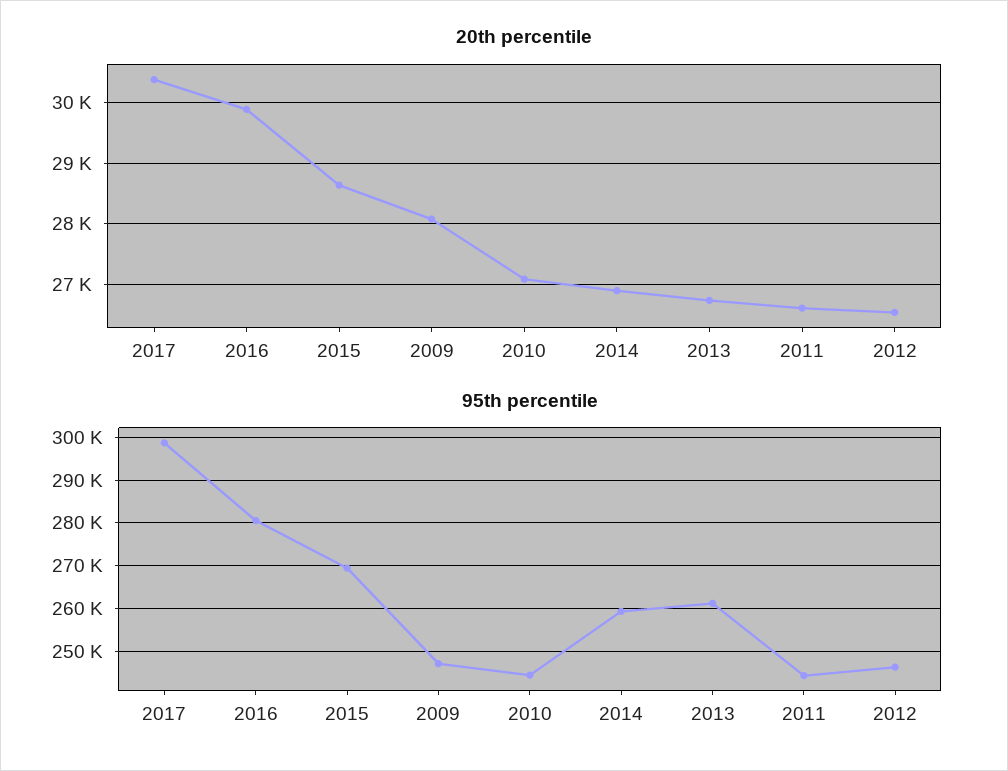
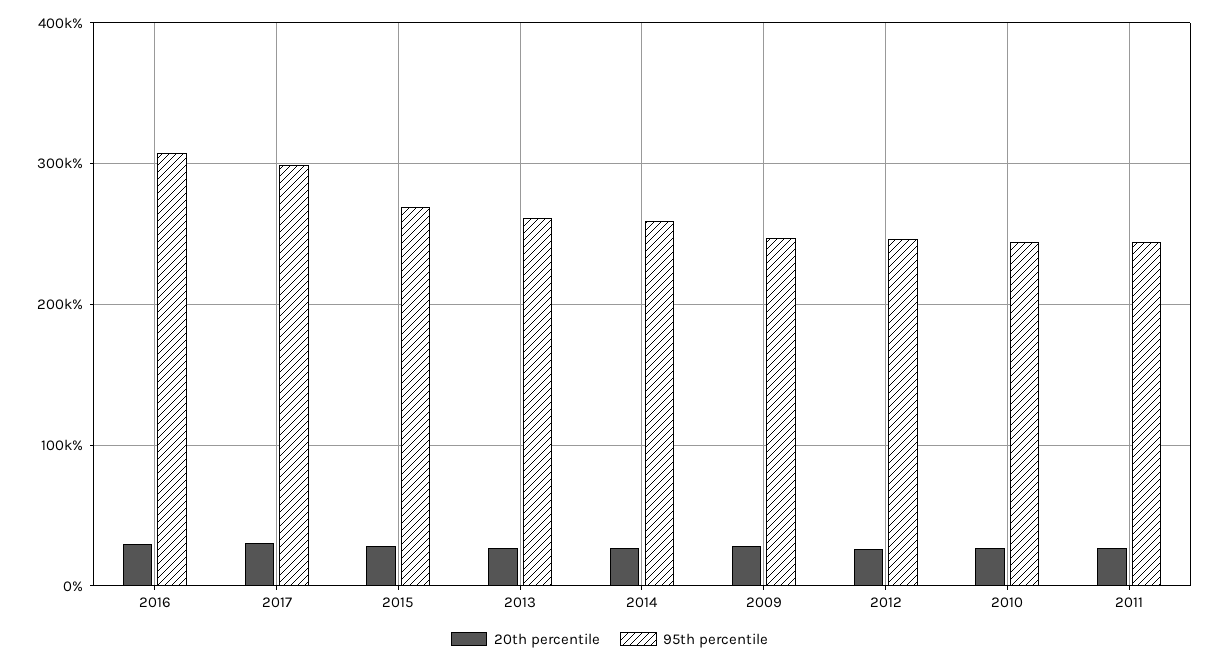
95th percentile, 2016: 280000 -> 310000

